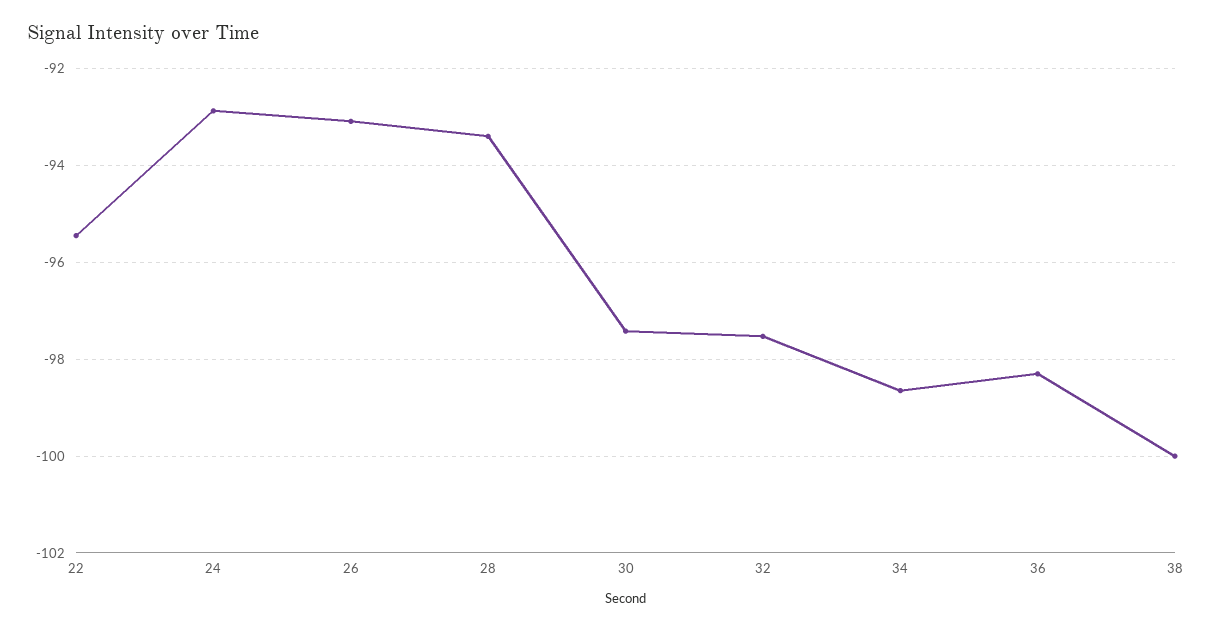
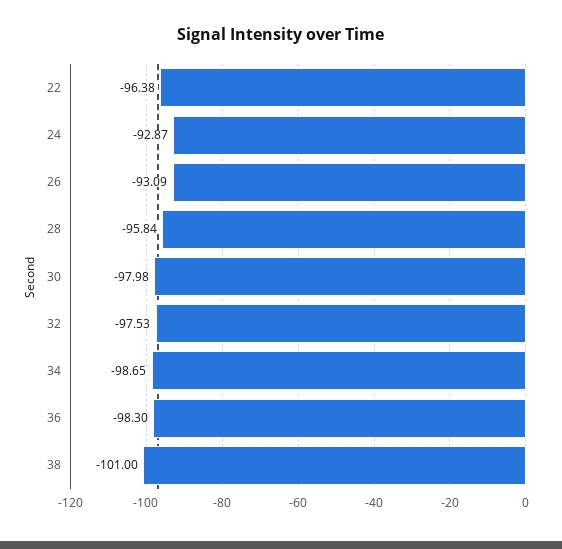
22: -95.4 -> -96.38
28: -93.4 -> -95.84
30: -97.4 -> -97.98
38: -100 -> -101

